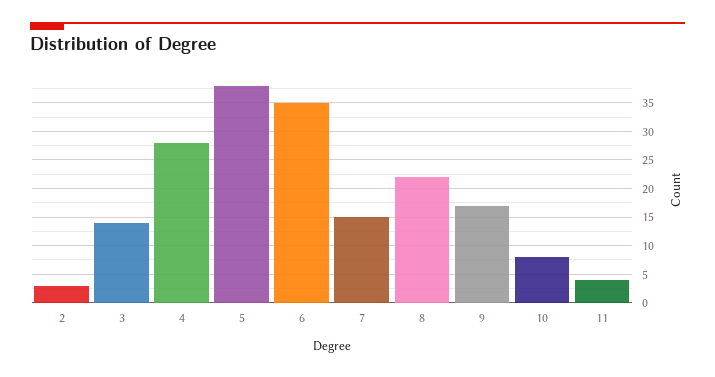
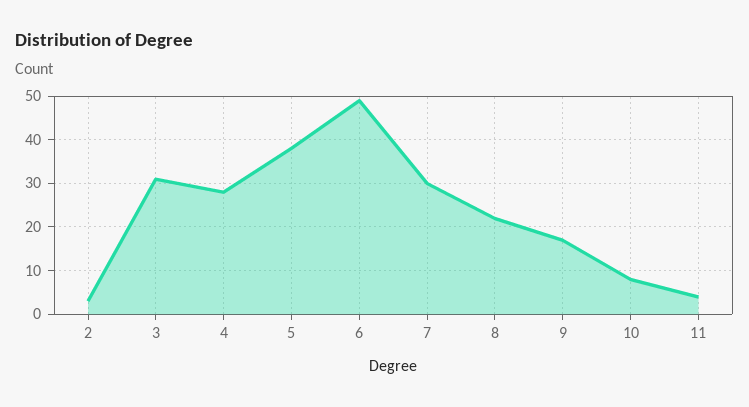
3: 15 -> 30
6: 35 -> 50
7: 15 -> 30

